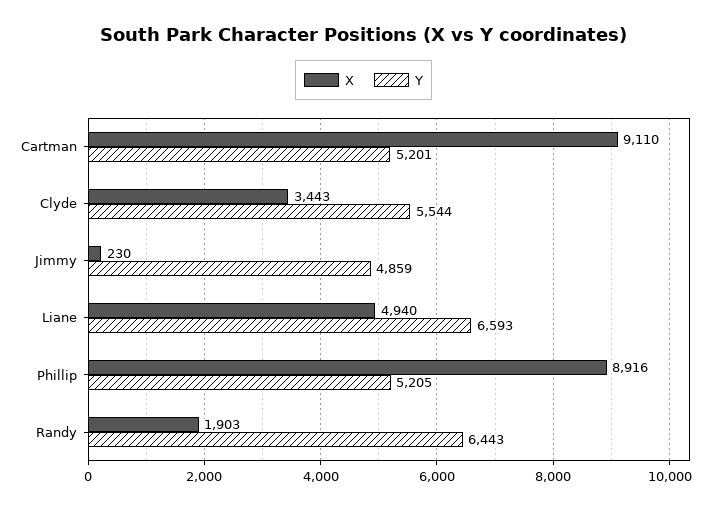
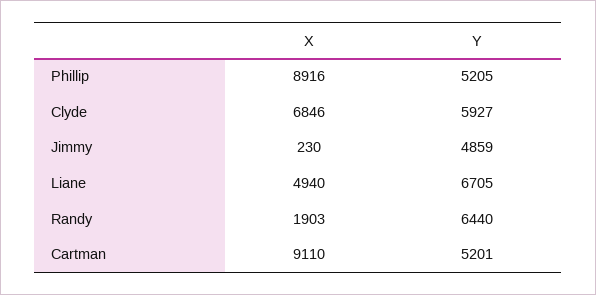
X, Clyde: 3443 -> 6846
Y, Clyde: 5544 -> 5927
Y, Liane: 6593 -> 6705
Y, Randy: 6443 -> 6440

